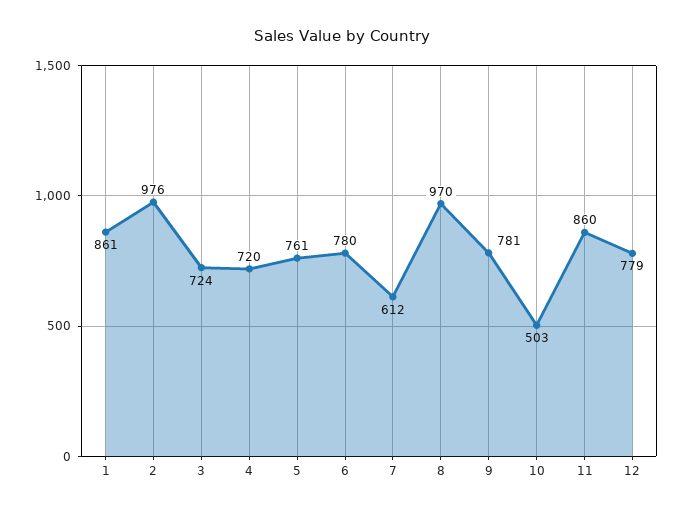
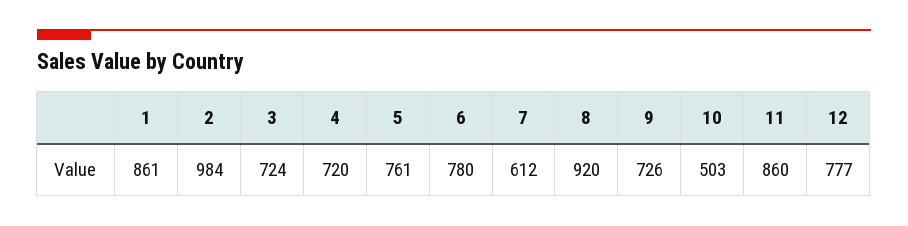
2: 976 -> 984
8: 970 -> 920
9: 781 -> 726
12: 779 -> 777

